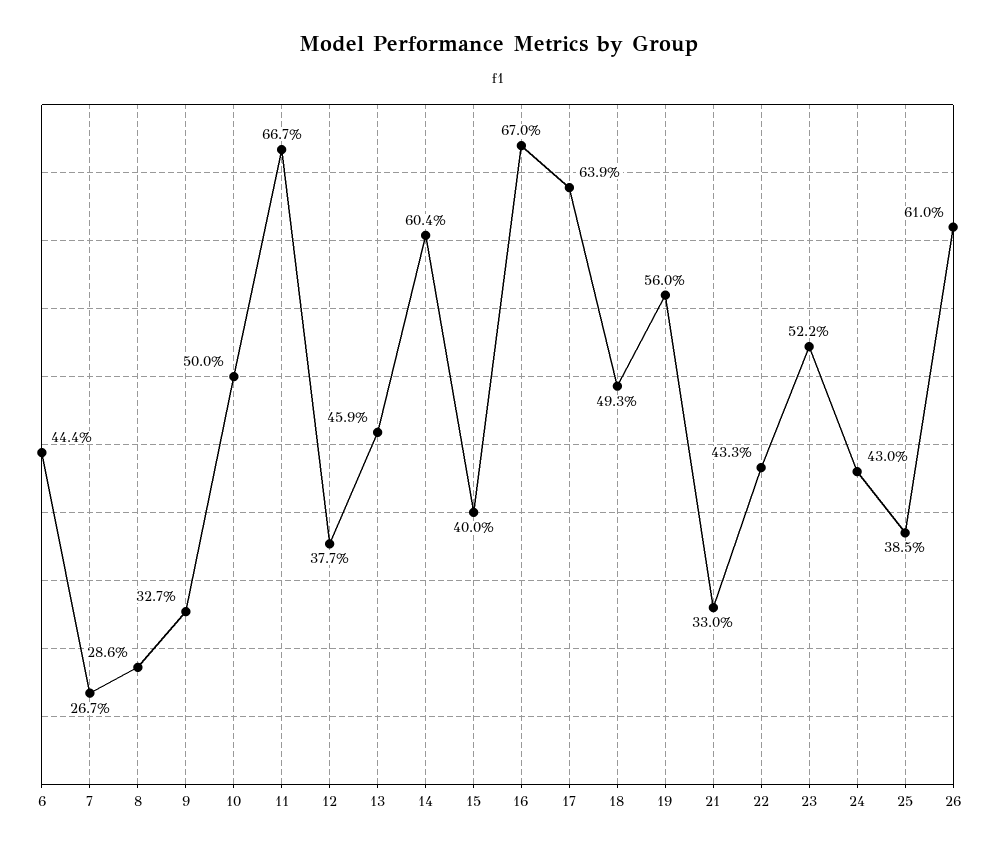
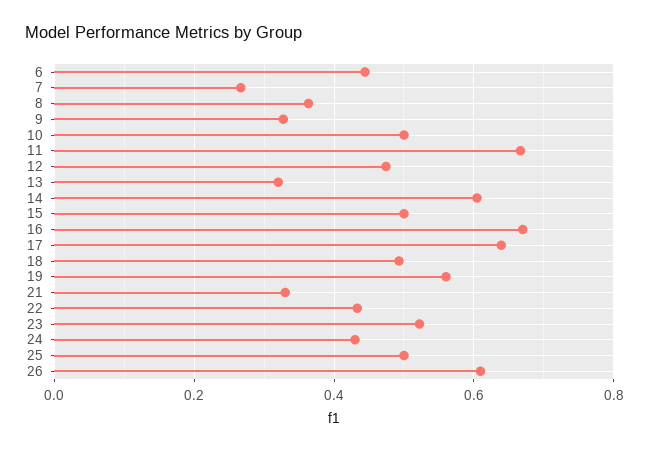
8: 0.286 -> 0.36
12: 0.377 -> 0.48
13: 0.459 -> 0.32
15: 0.4 -> 0.5
25: 0.385 -> 0.5

